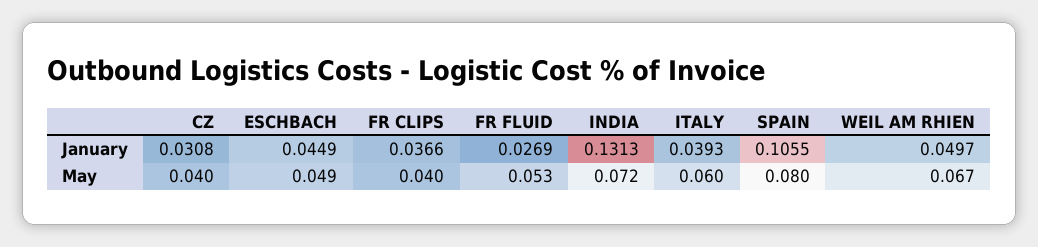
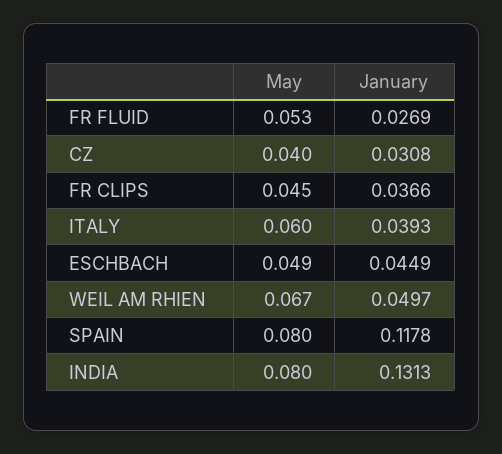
SPAIN, January: 0.1055 -> 0.1178
FR CLIPS, May: 0.04 -> 0.045
INDIA, May: 0.072 -> 0.08

